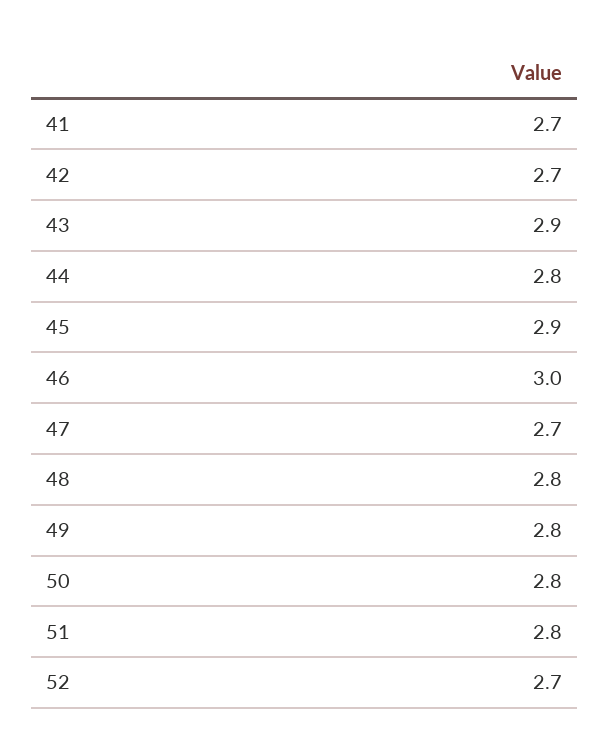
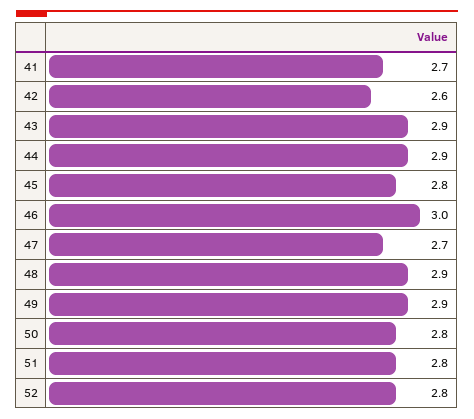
42: 2.7 -> 2.6
44: 2.8 -> 2.9
45: 2.9 -> 2.8
48: 2.8 -> 2.9
49: 2.8 -> 2.9
52: 2.7 -> 2.8

